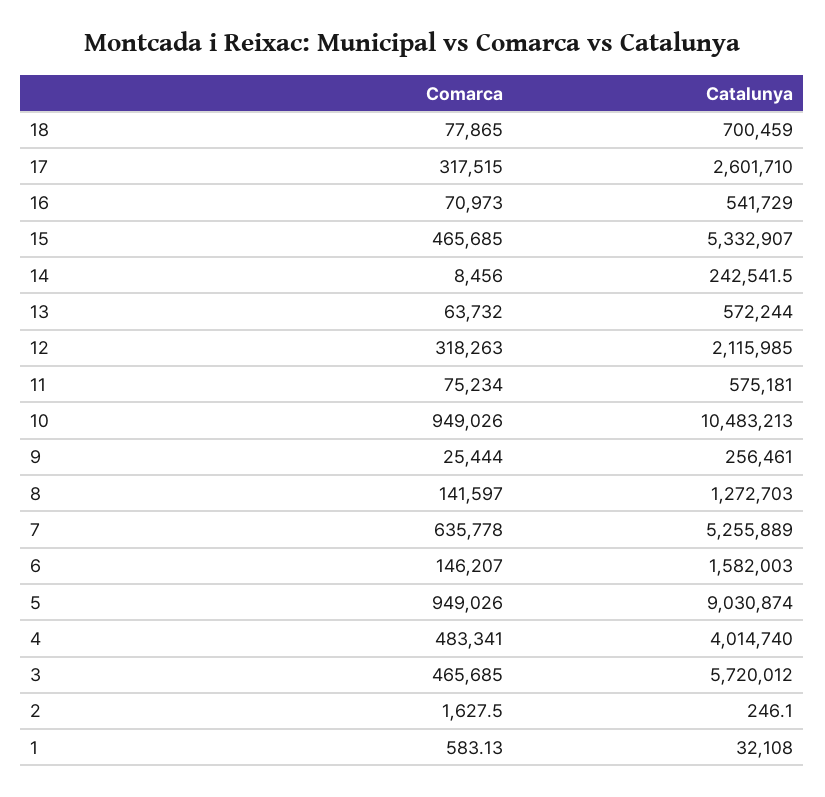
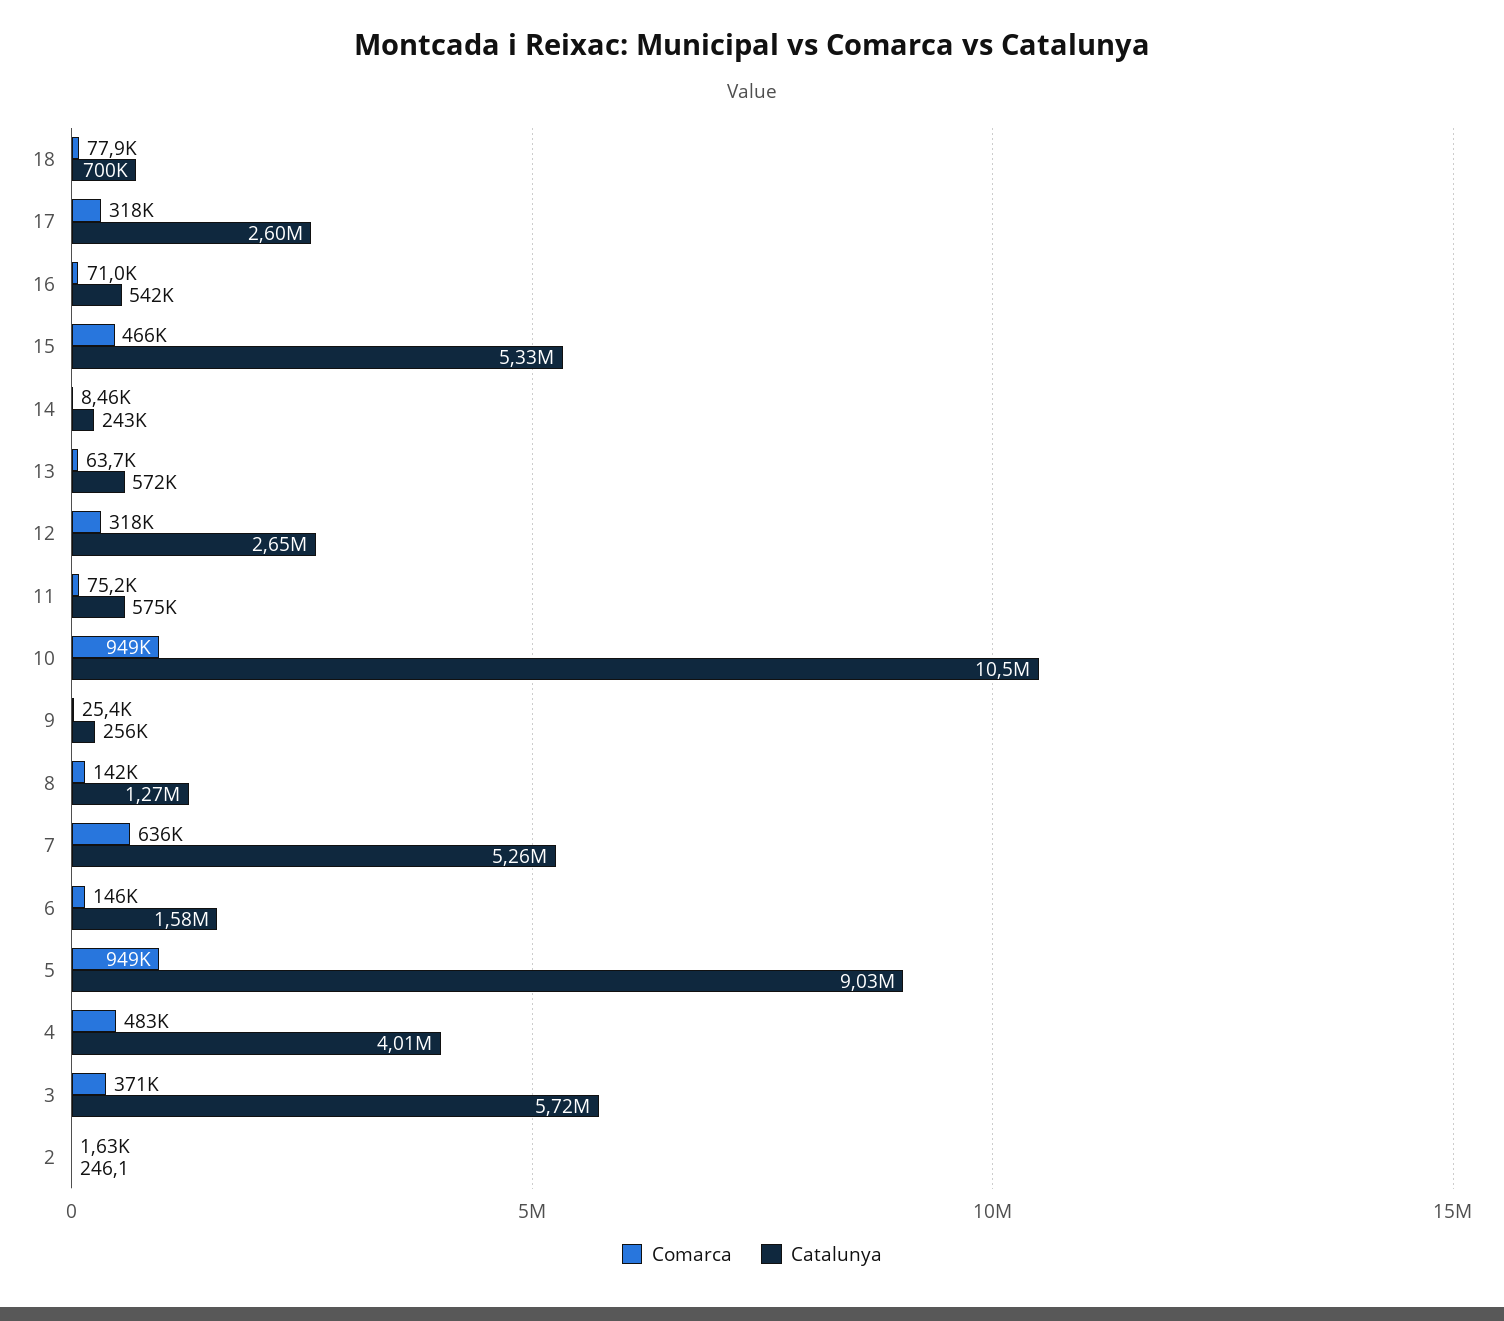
Catalunya, 12: 2115985 -> 2650000
Comarca, 3: 465685 -> 371000
Comarca, 1: 583.13 -> none
Catalunya, 1: 32108 -> none

